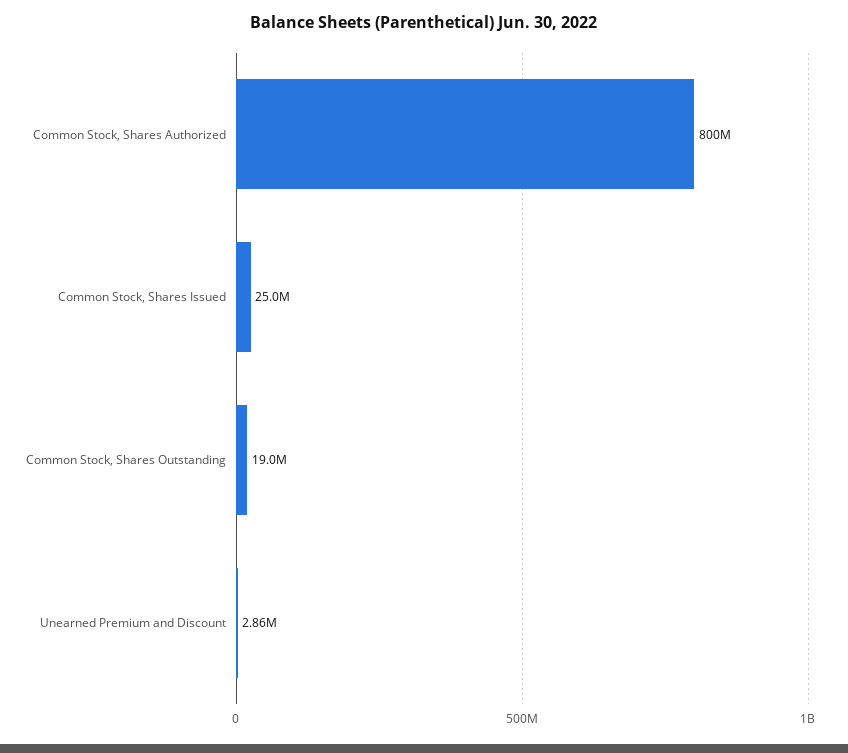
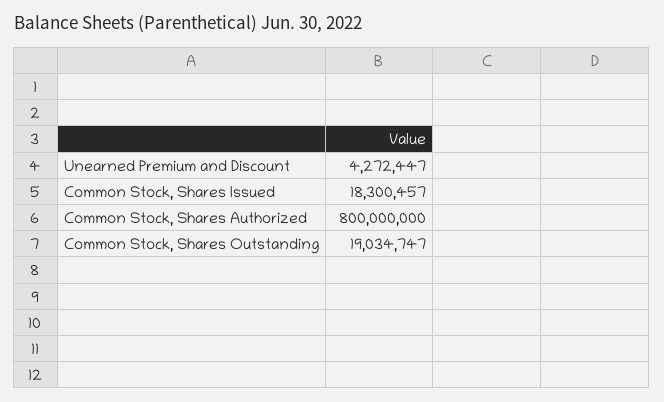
Common Stock, Shares Issued: 25000000 -> 18300457
Unearned Premium and Discount: 2860000 -> 4272447

